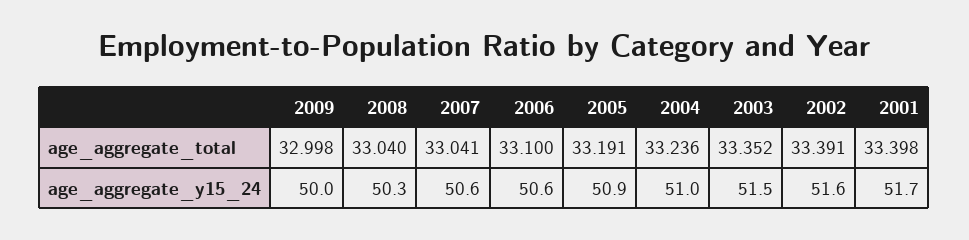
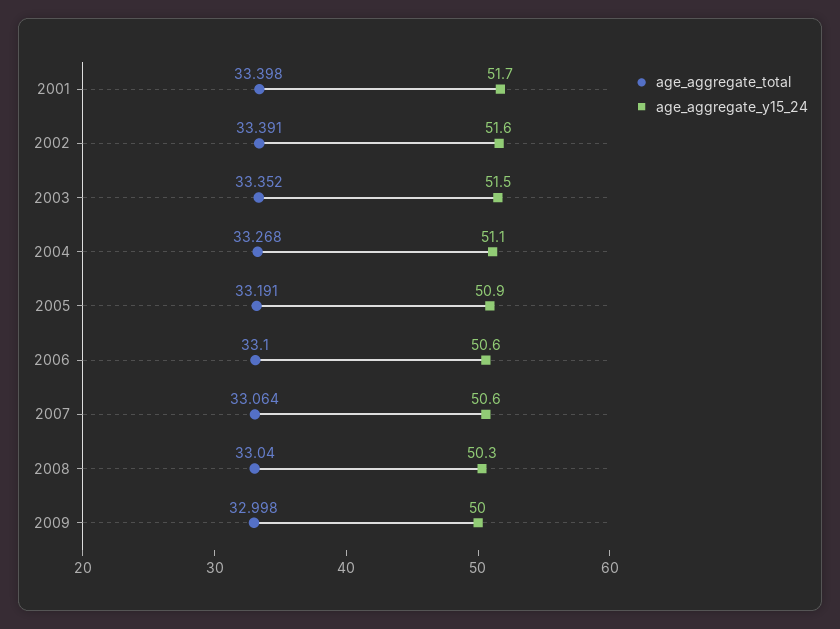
age_aggregate_total, 2007: 33.041 -> 33.064
age_aggregate_total, 2004: 33.236 -> 33.268
age_aggregate_y15_24, 2004: 51 -> 51.1

